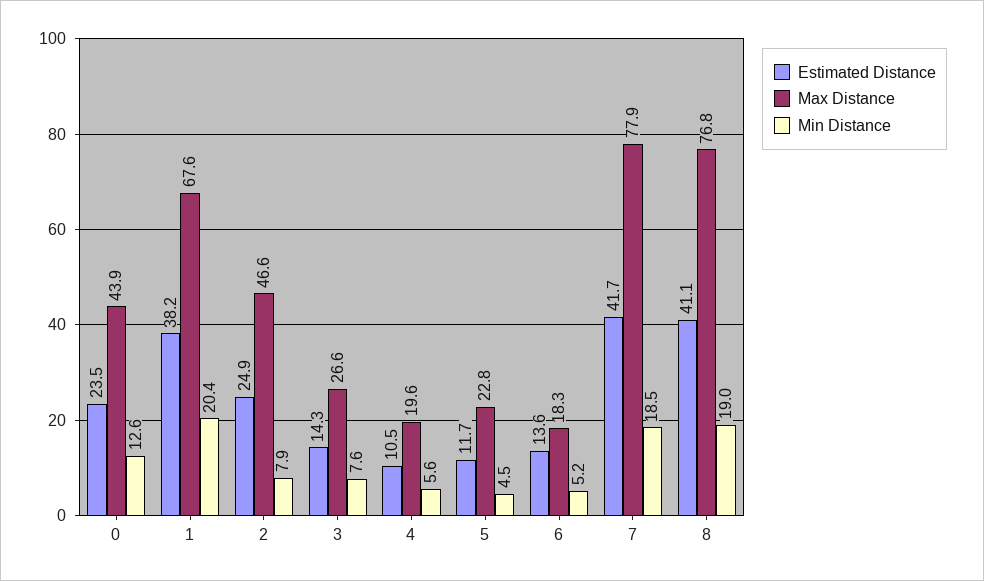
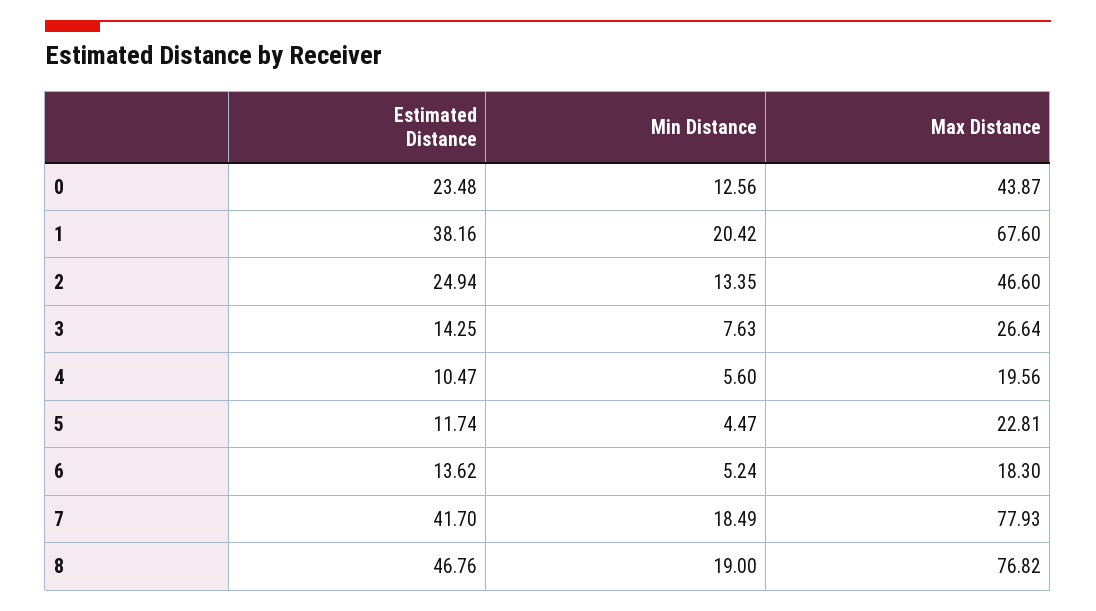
Min Distance, 2: 7.9 -> 13.35
Estimated Distance, 8: 41.1 -> 46.76

